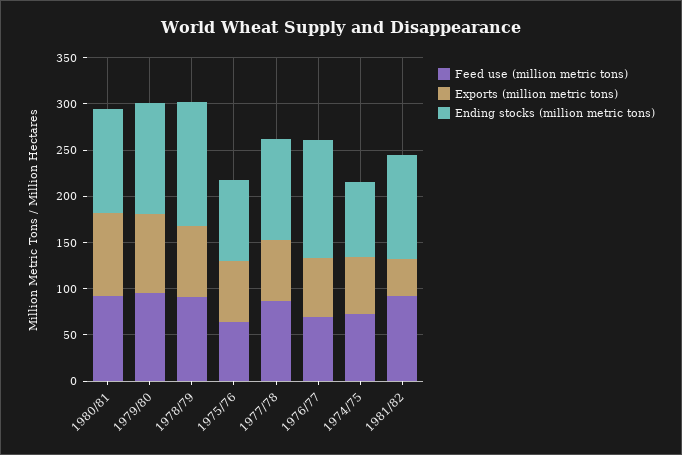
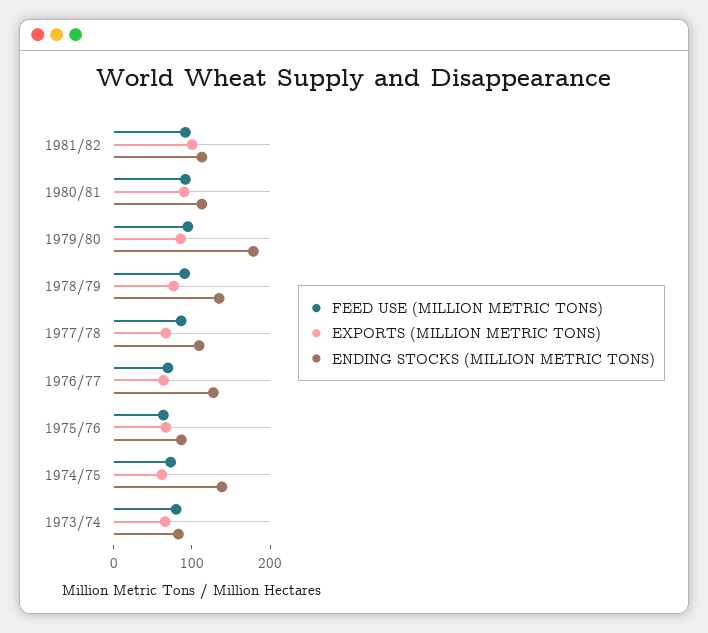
Ending stocks (million metric tons), 1979/80: 120 -> 180
Ending stocks (million metric tons), 1974/75: 80 -> 140
Exports (million metric tons), 1981/82: 40 -> 100
Feed use (million metric tons), 1973/74: none -> 80
Exports (million metric tons), 1973/74: none -> 60
Ending stocks (million metric tons), 1973/74: none -> 80

